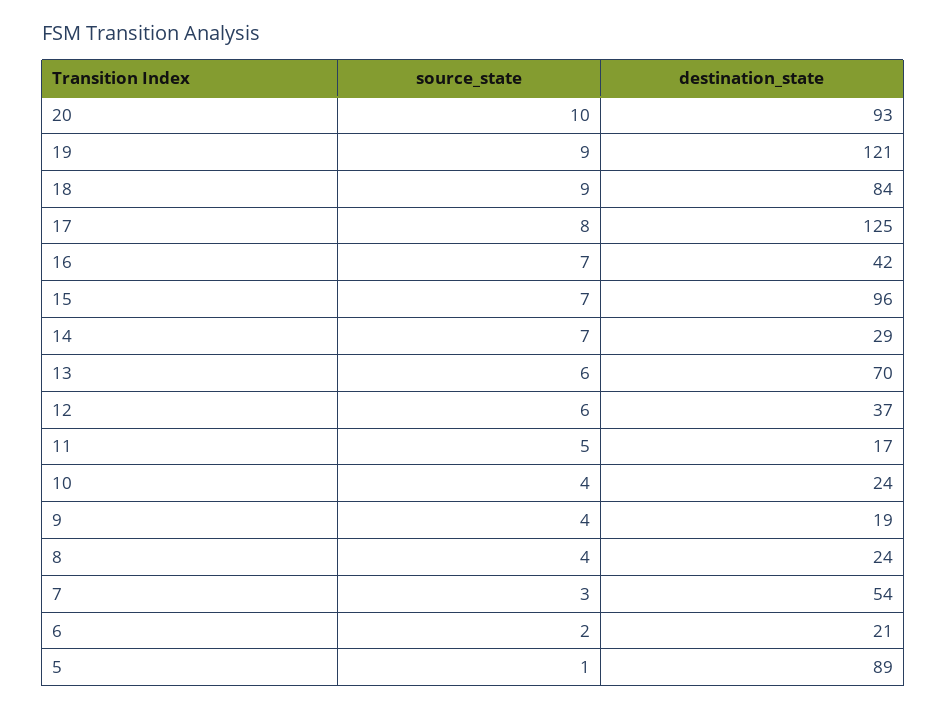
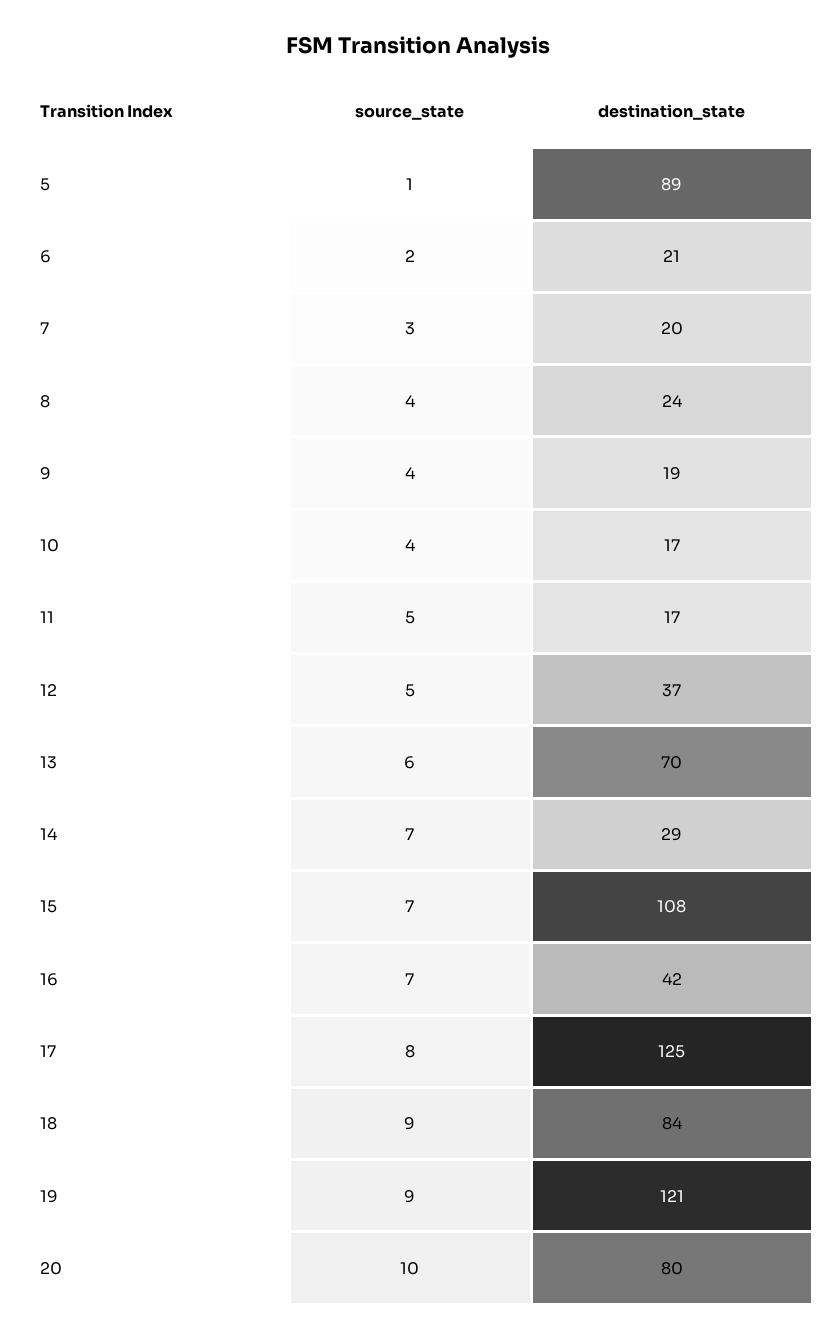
destination_state, 20: 93 -> 80
destination_state, 15: 96 -> 108
source_state, 12: 6 -> 5
destination_state, 10: 24 -> 17
destination_state, 7: 54 -> 20

